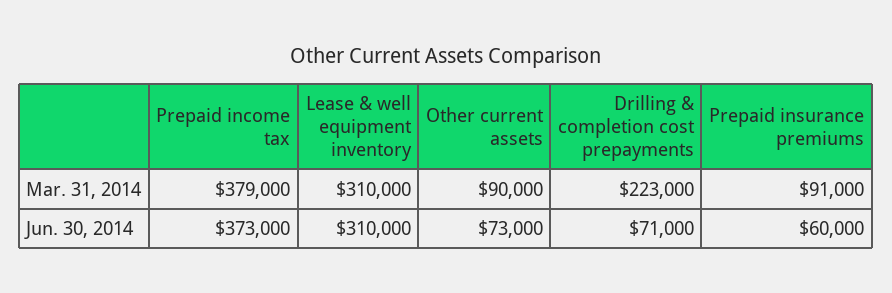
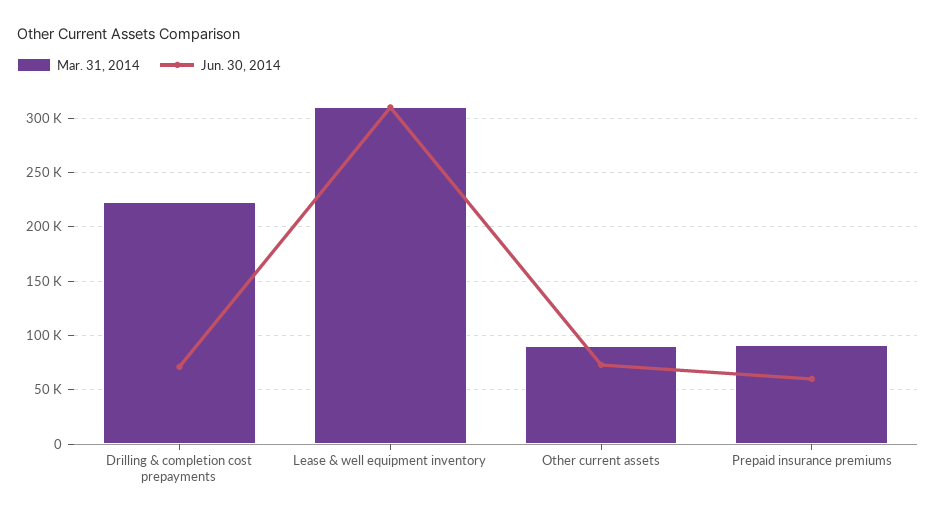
Mar. 31, 2014, Prepaid income tax: 379000 -> none
Jun. 30, 2014, Prepaid income tax: 373000 -> none

